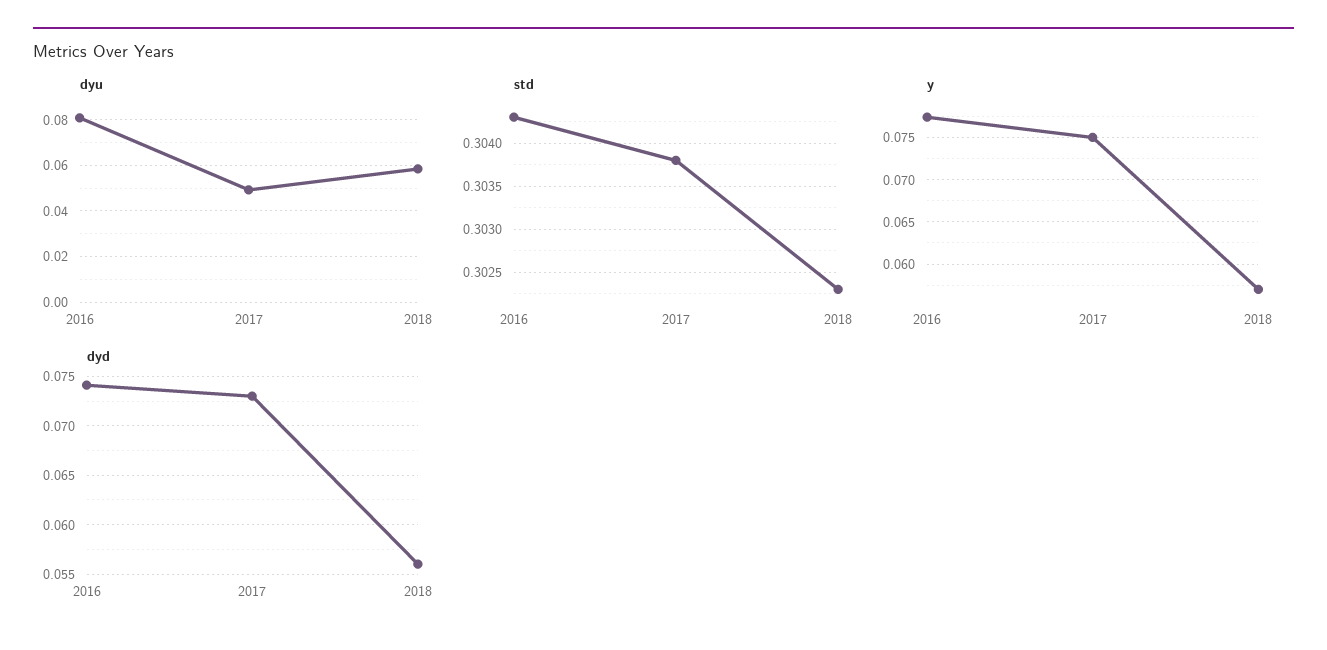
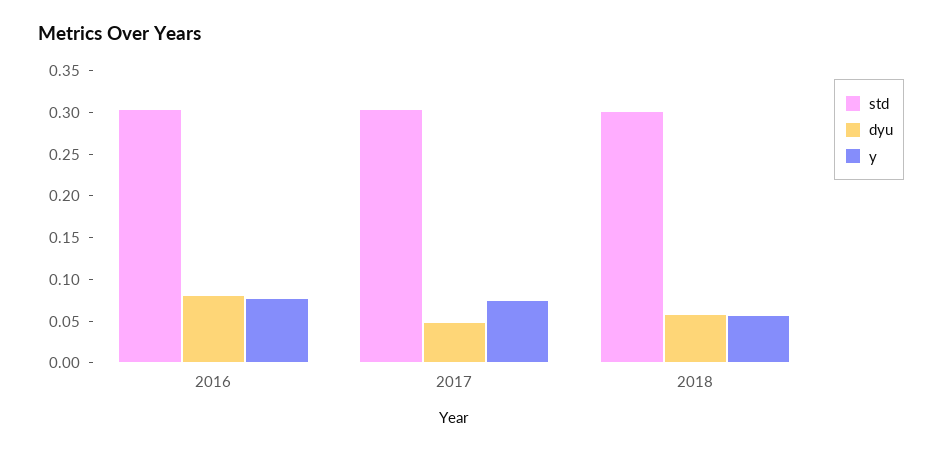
dyd, 2016: 0.074 -> none
dyd, 2017: 0.073 -> none
dyd, 2018: 0.056 -> none

